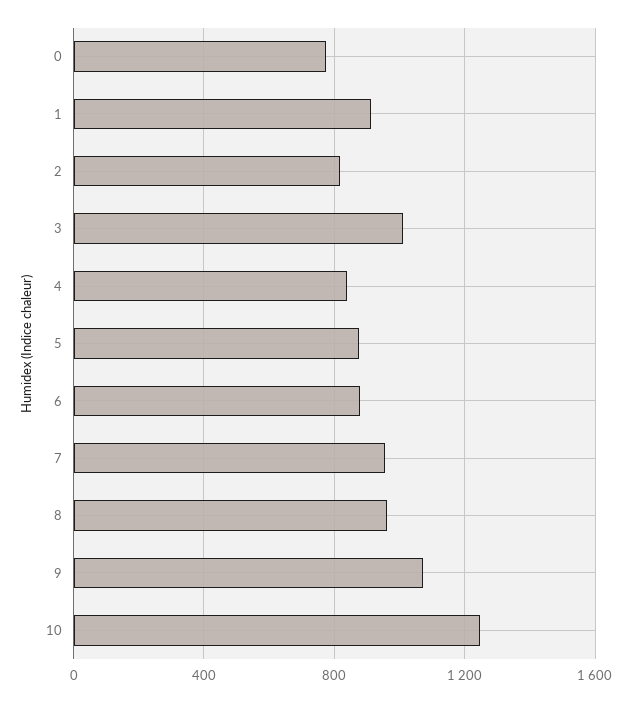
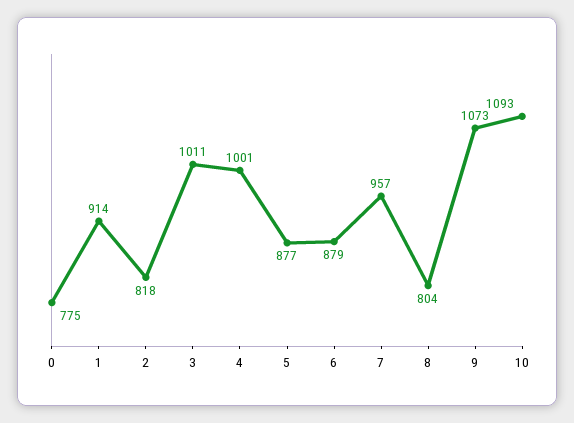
4: 850 -> 1001
8: 950 -> 804
10: 1250 -> 1093

